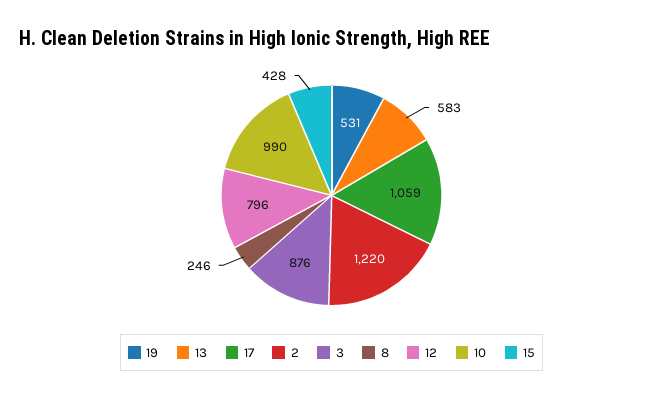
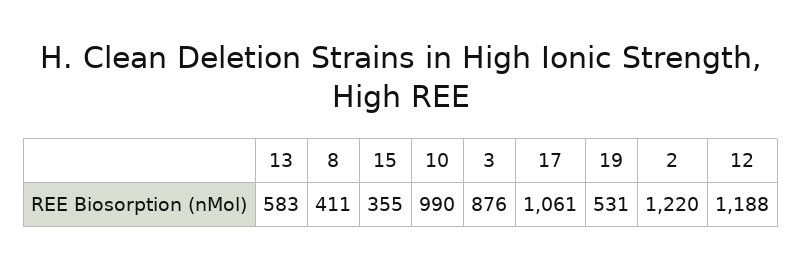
17: 1059 -> 1061
8: 246 -> 411
12: 796 -> 1188
15: 428 -> 355

